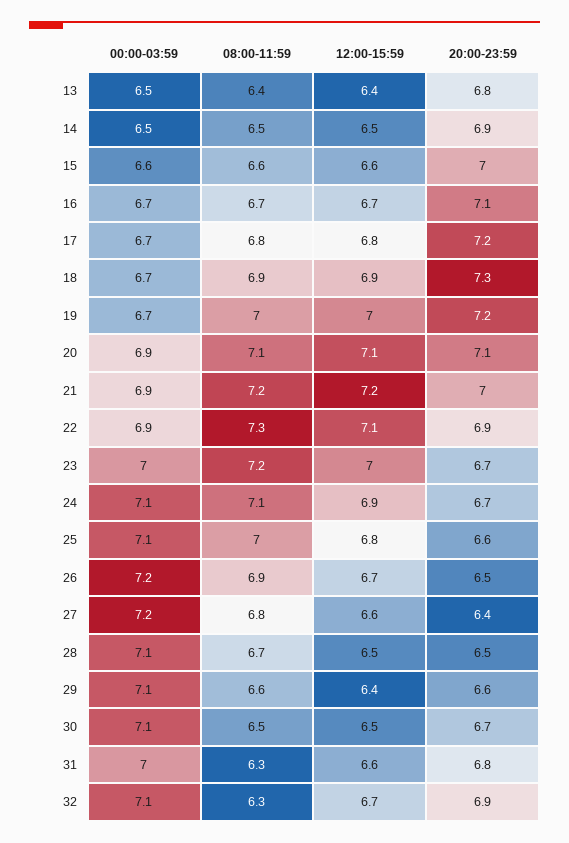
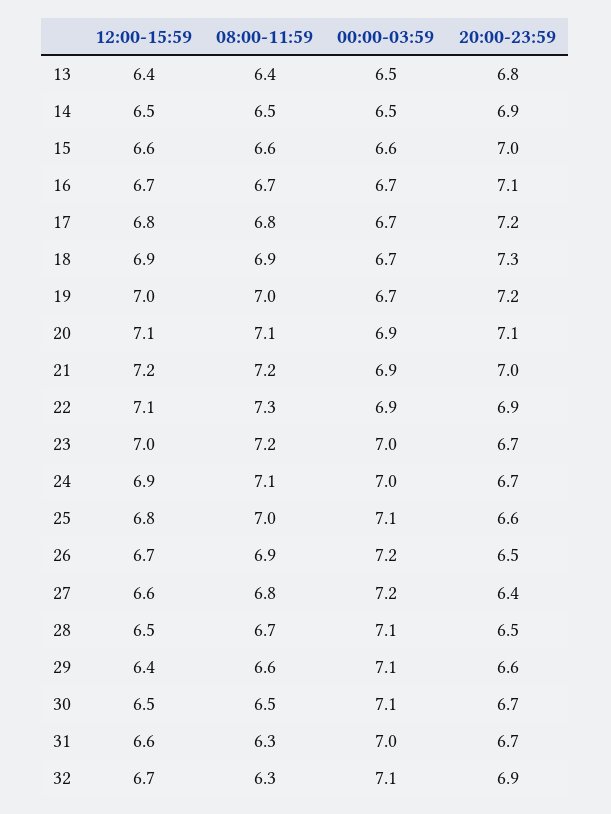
00:00-03:59, 24: 7.1 -> 7
20:00-23:59, 31: 6.8 -> 6.7

